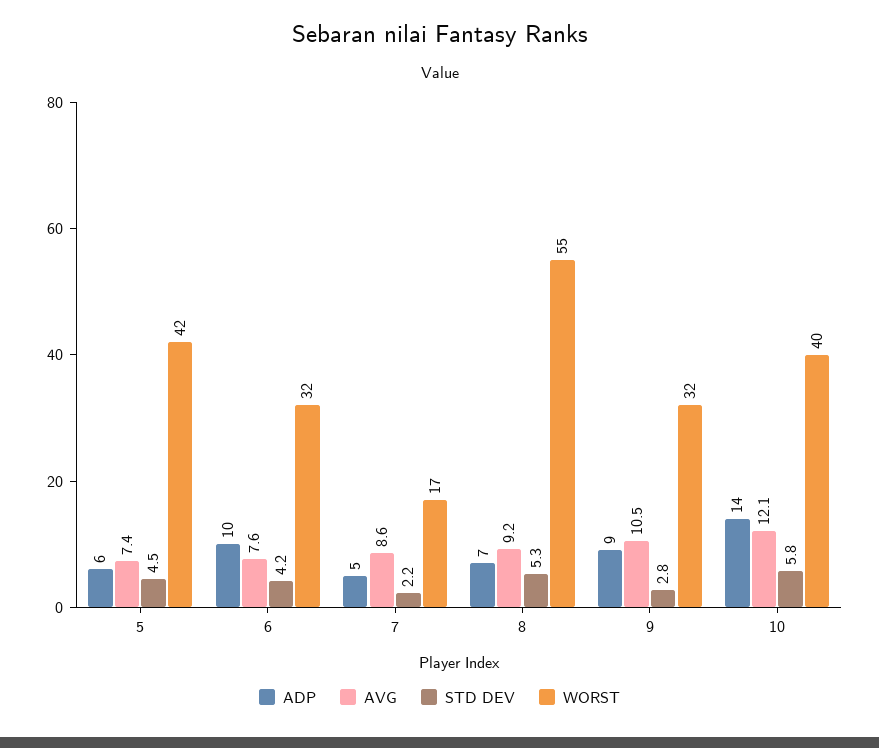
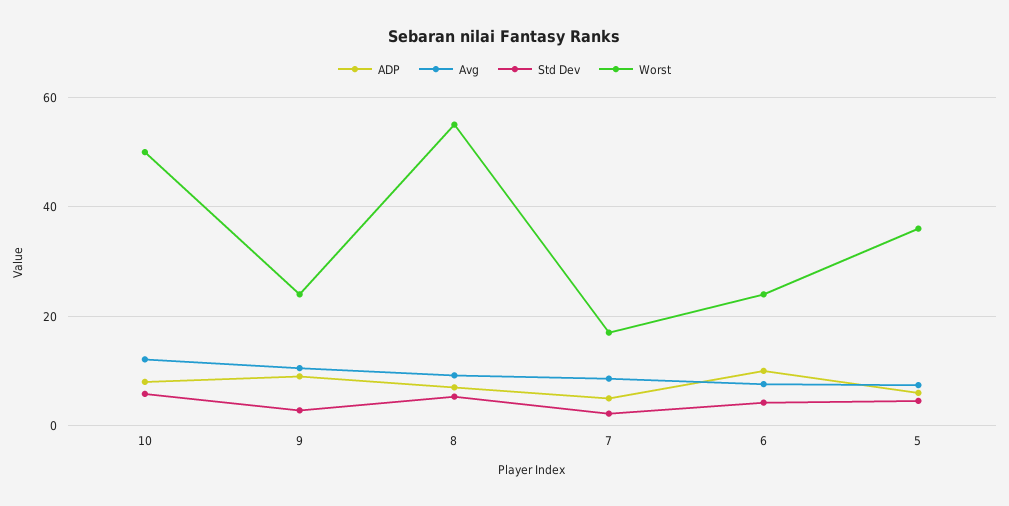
WORST, 5: 42 -> 36
WORST, 6: 32 -> 24
WORST, 9: 32 -> 24
ADP, 10: 14 -> 8
WORST, 10: 40 -> 50

